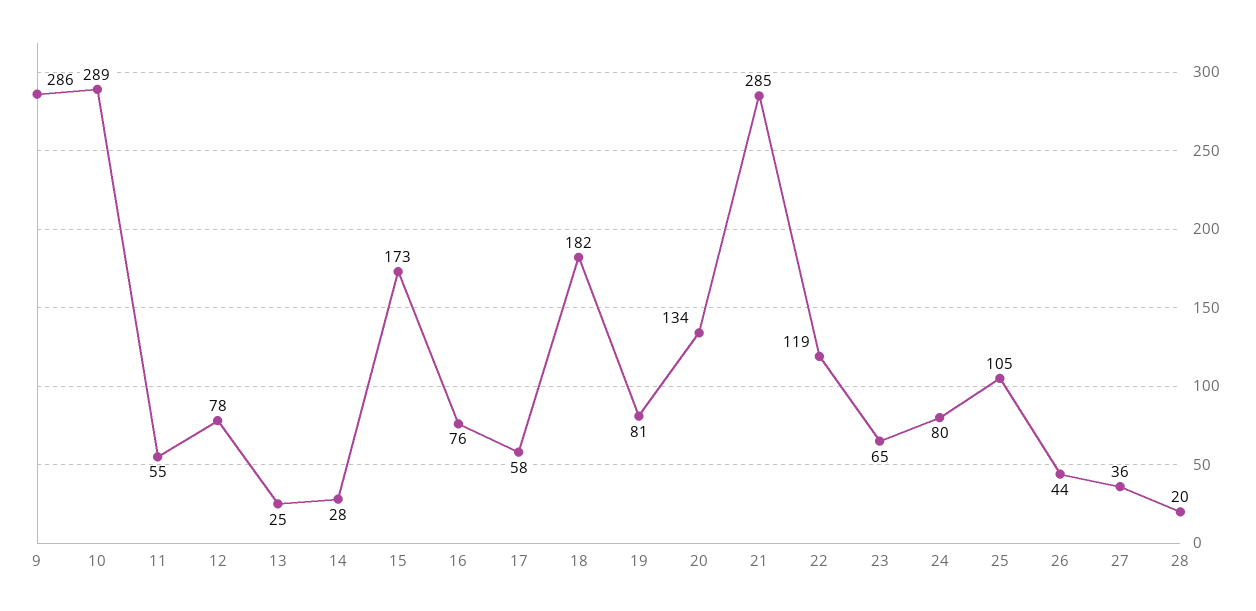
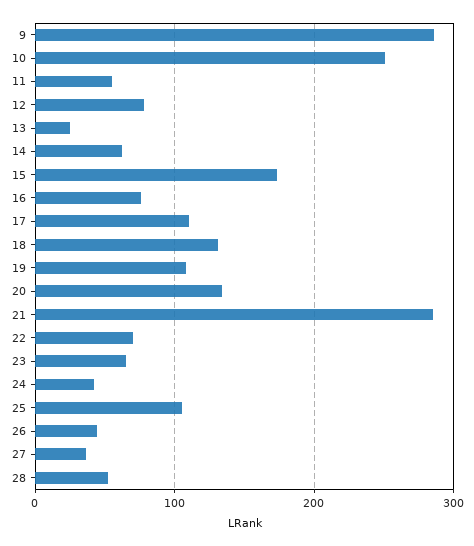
10: 289 -> 250
14: 28 -> 60
17: 58 -> 110
18: 182 -> 130
19: 81 -> 110
22: 119 -> 70
24: 80 -> 40
28: 20 -> 50

